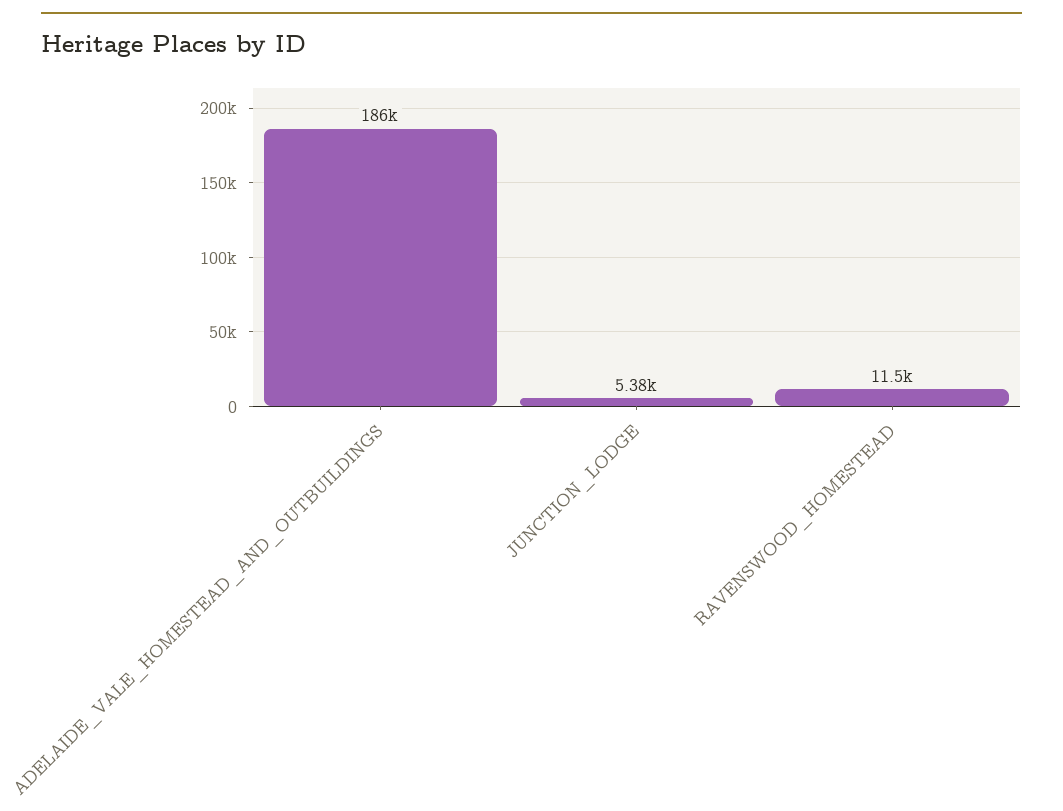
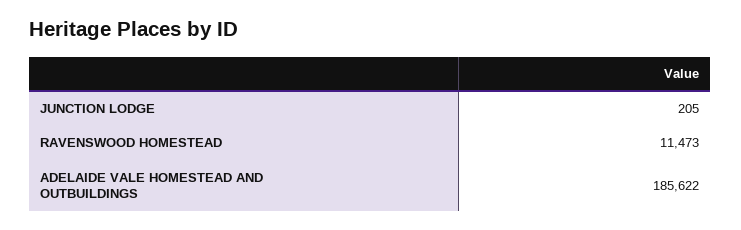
JUNCTION_LODGE: 5380 -> 205

